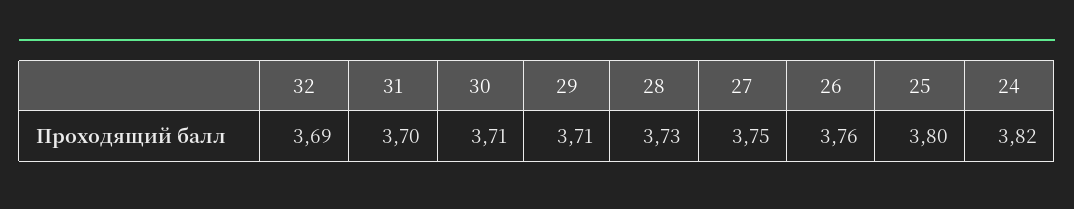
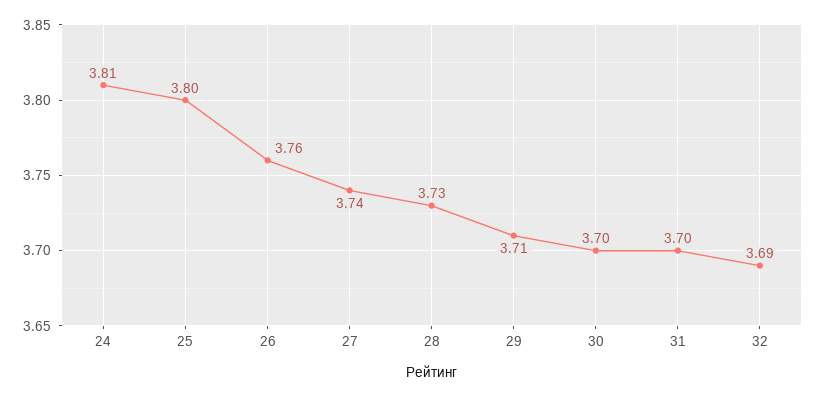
30: 3.71 -> 3.7
27: 3.75 -> 3.74
24: 3.82 -> 3.81

